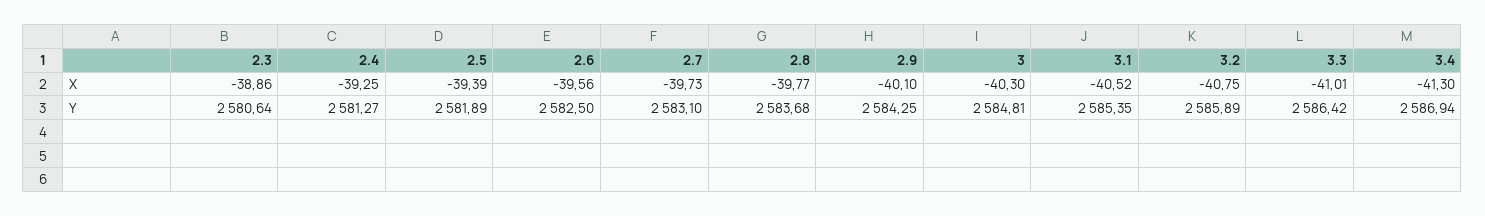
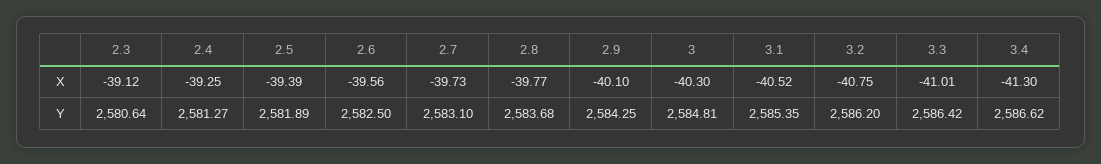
2.3, X: -38.86 -> -39.12
3.2, Y: 2585.89 -> 2586.2
3.4, Y: 2586.94 -> 2586.62

